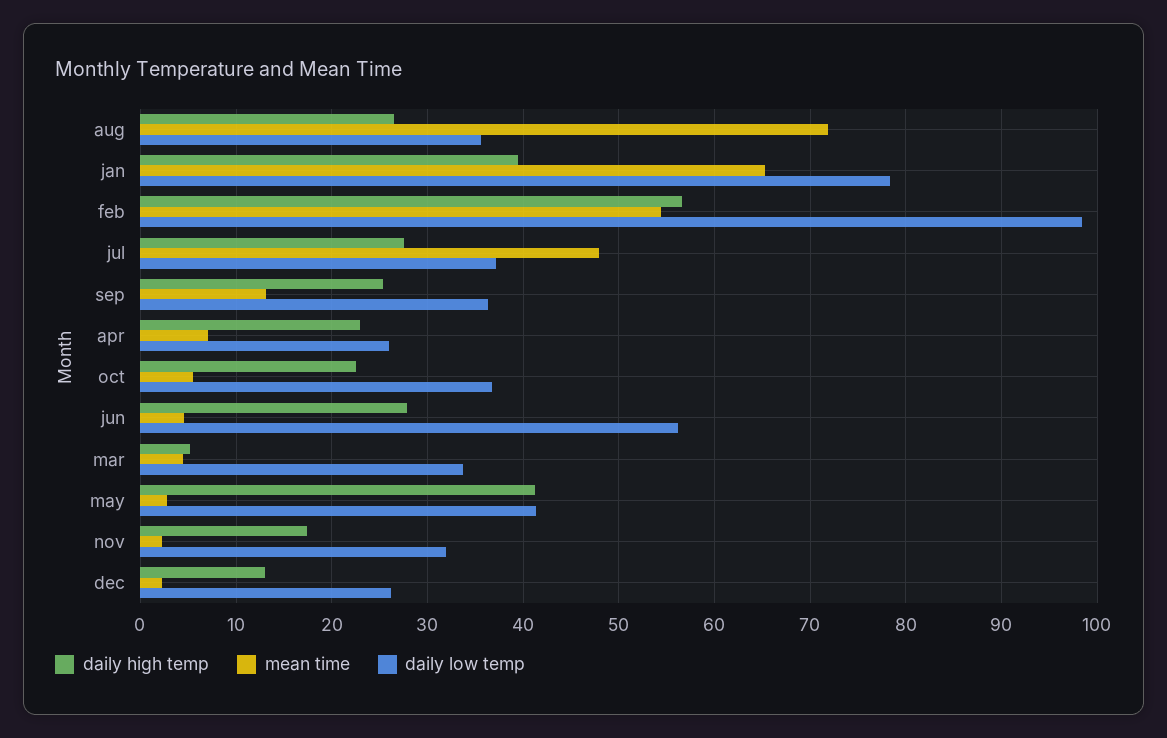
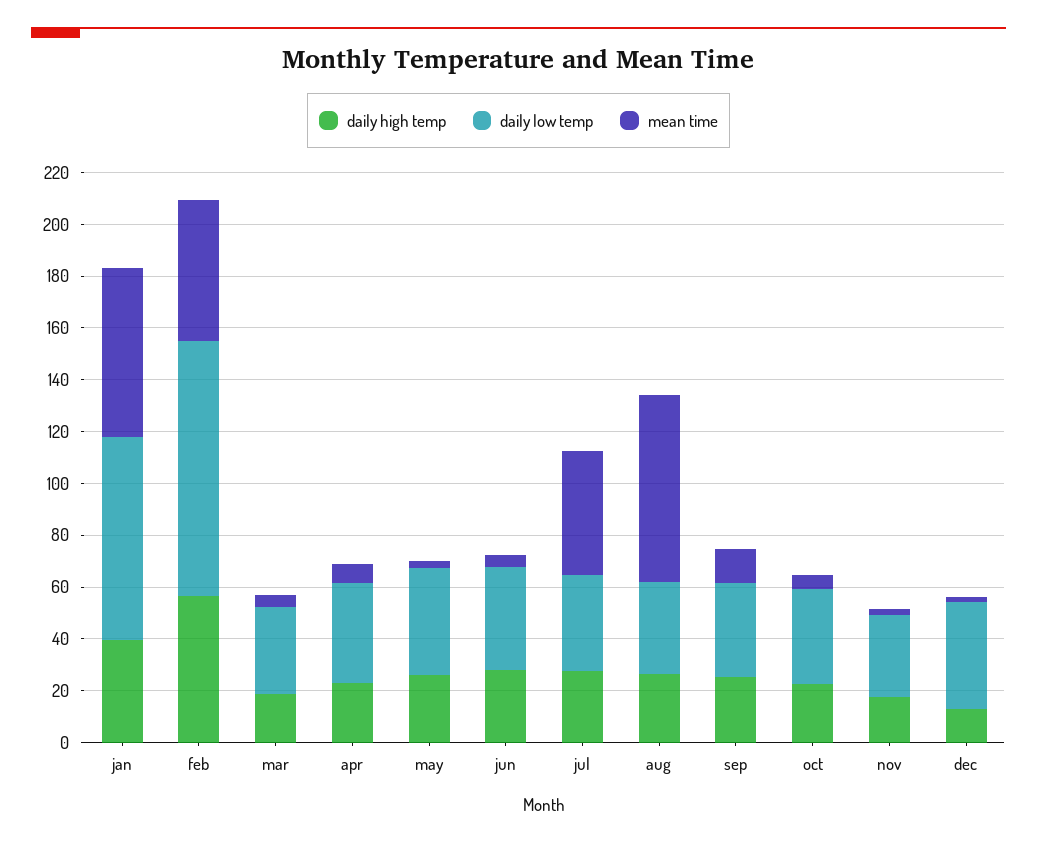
daily low temp, apr: 26 -> 40
daily low temp, jun: 56 -> 40
daily high temp, mar: 5 -> 20
daily high temp, may: 41 -> 25
daily low temp, dec: 26 -> 40

